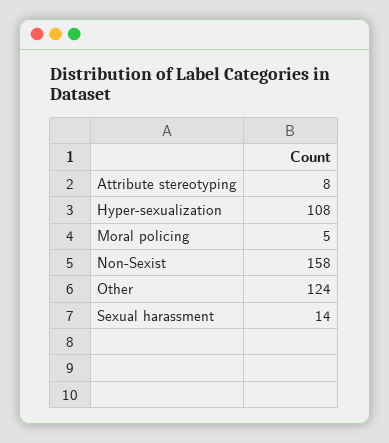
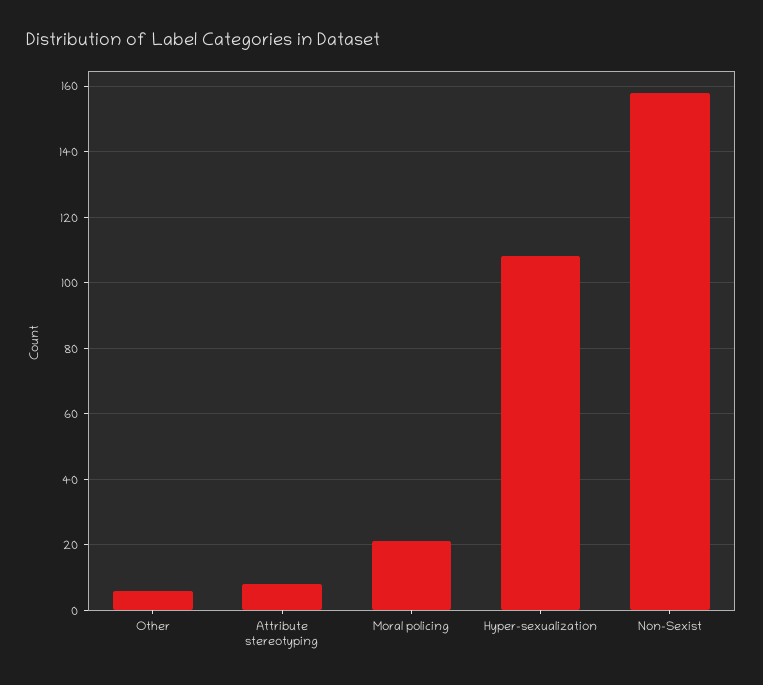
Moral policing: 5 -> 20
Other: 124 -> 5
Sexual harassment: 14 -> none

